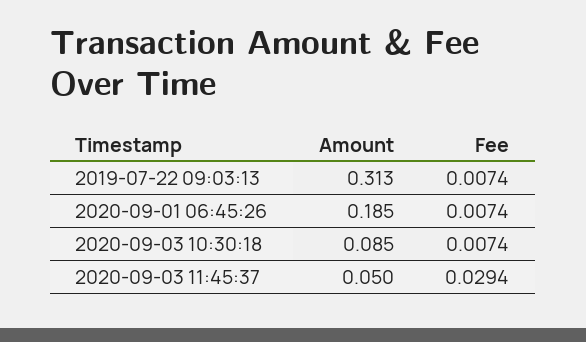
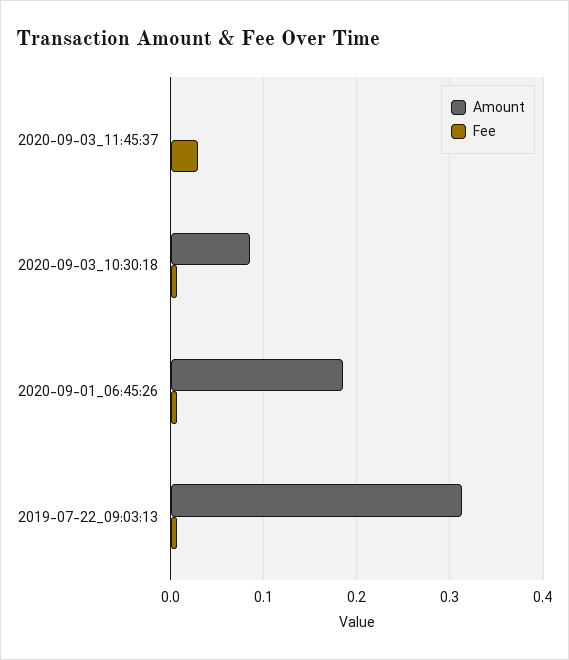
Amount, 2020-09-03 11:45:37: 0.05 -> 0

